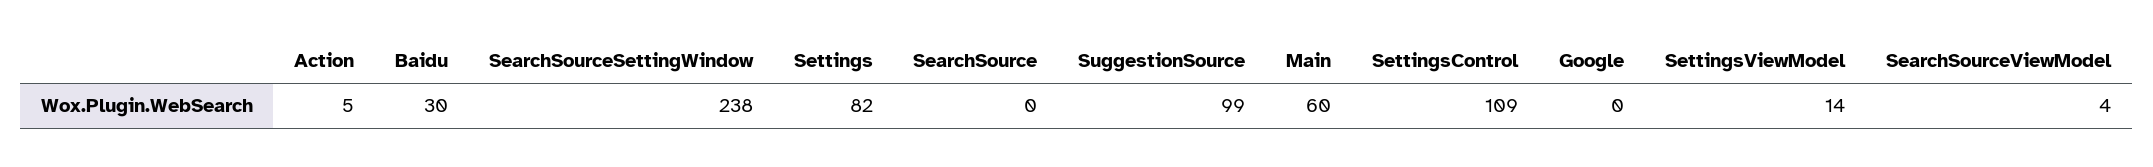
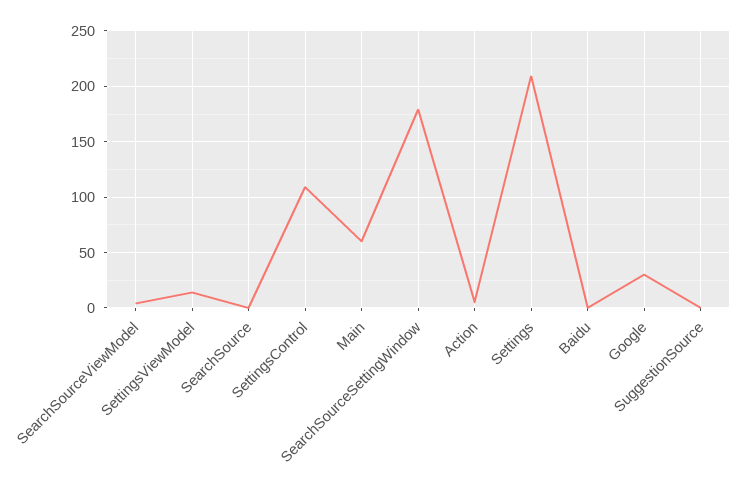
Baidu: 30 -> 0
SearchSourceSettingWindow: 238 -> 180
Settings: 82 -> 210
SuggestionSource: 99 -> 0
Google: 0 -> 30

